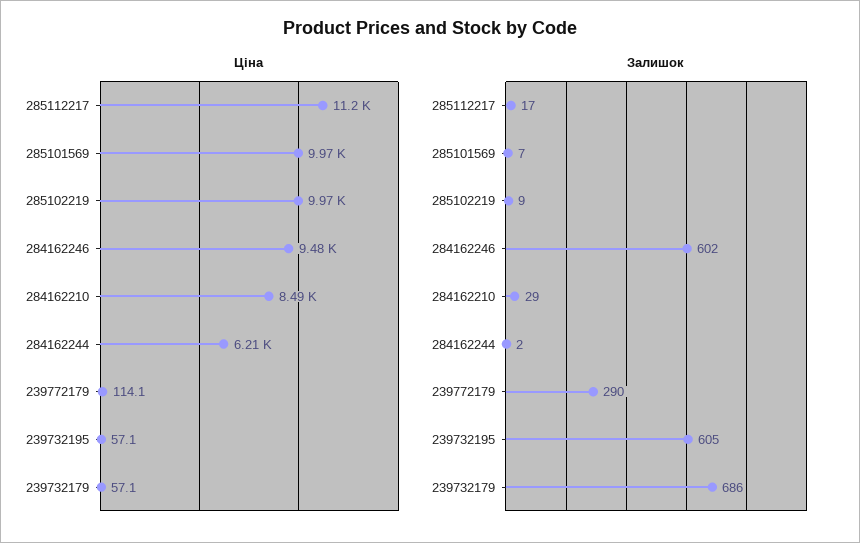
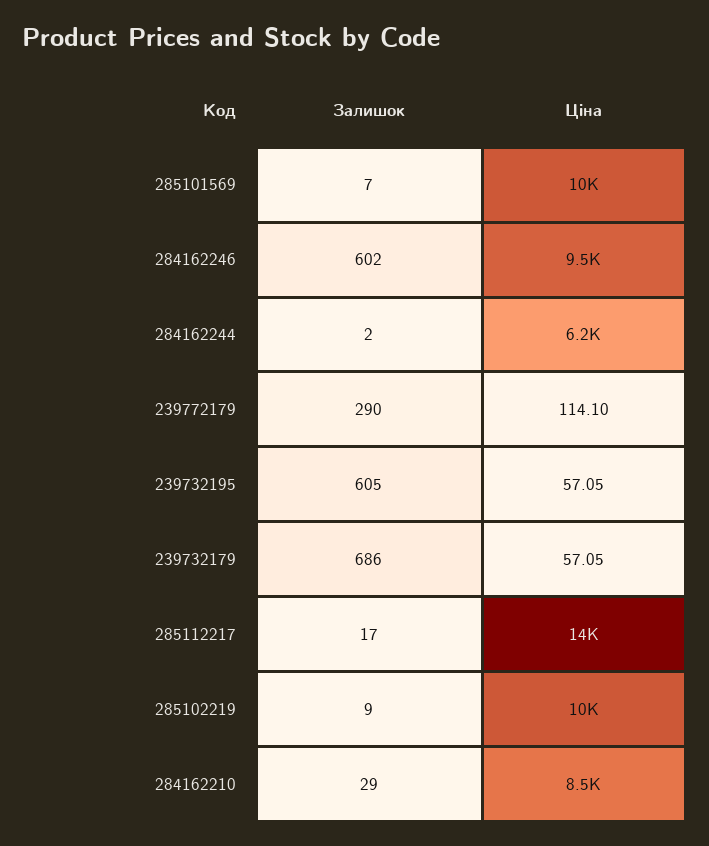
Ціна, 285112217: 11200 -> 14000

